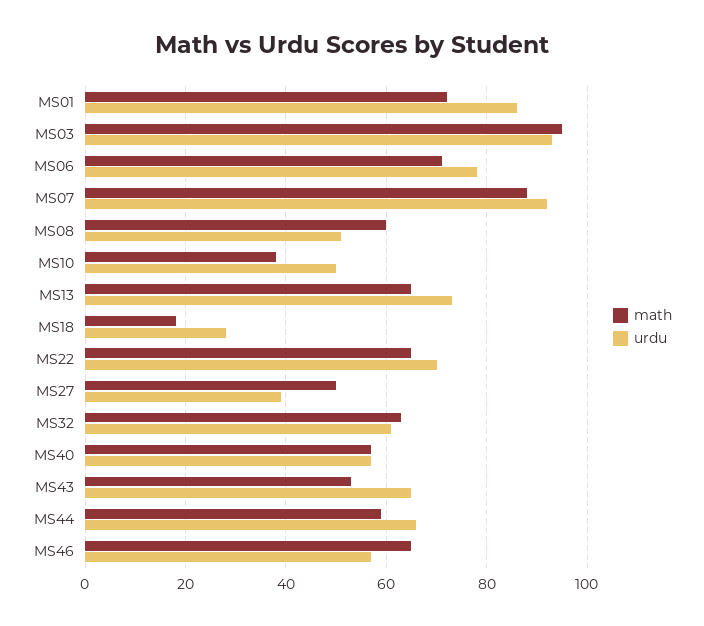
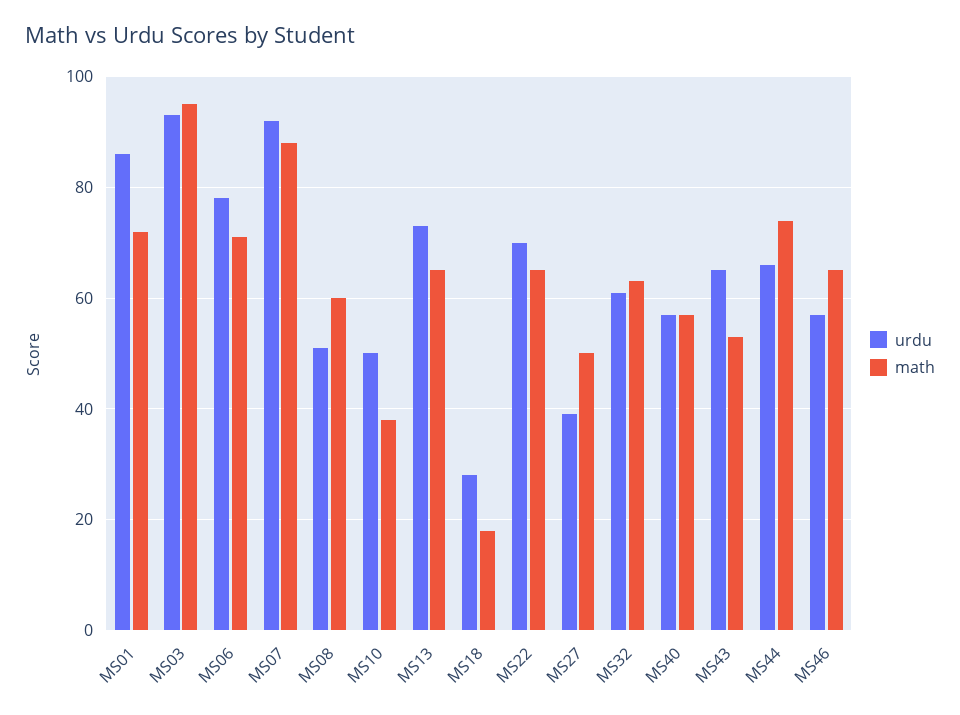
math, MS44: 60 -> 75

